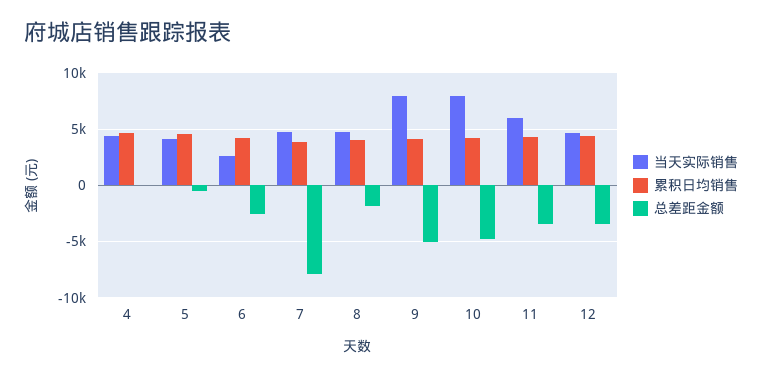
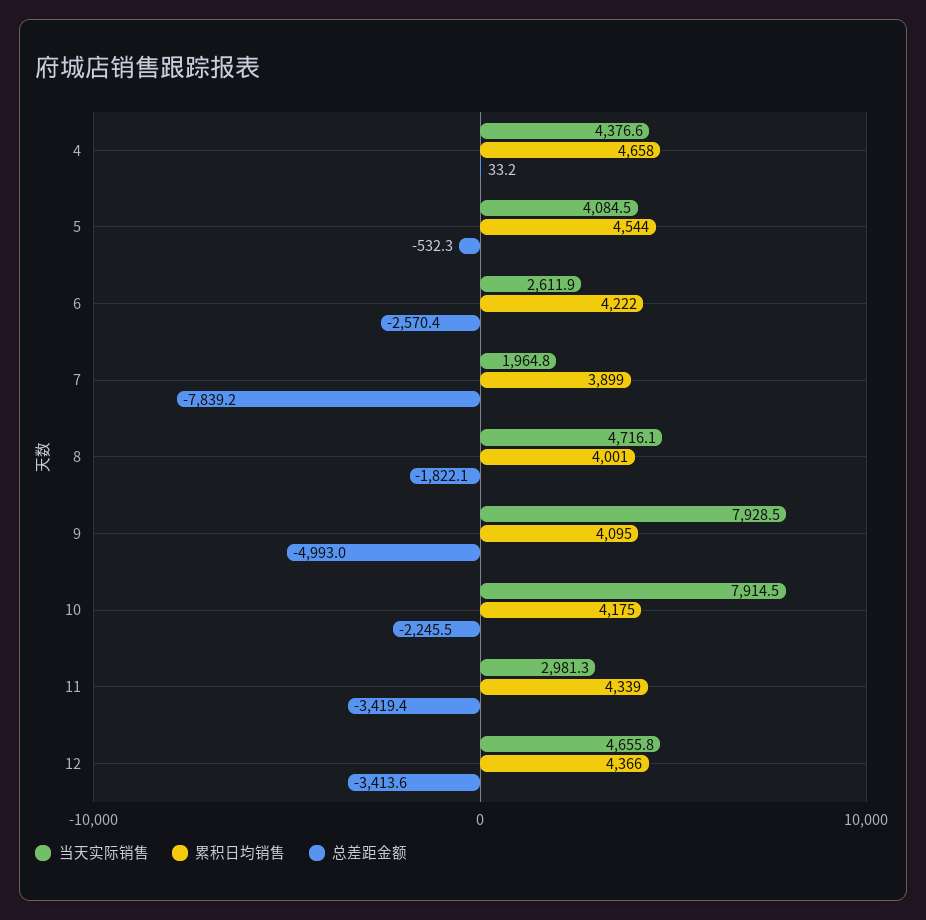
当天实际销售, 7: 5000 -> 1964.8
总差距金额, 10: -5000 -> -2245.5
当天实际销售, 11: 6000 -> 2981.3

